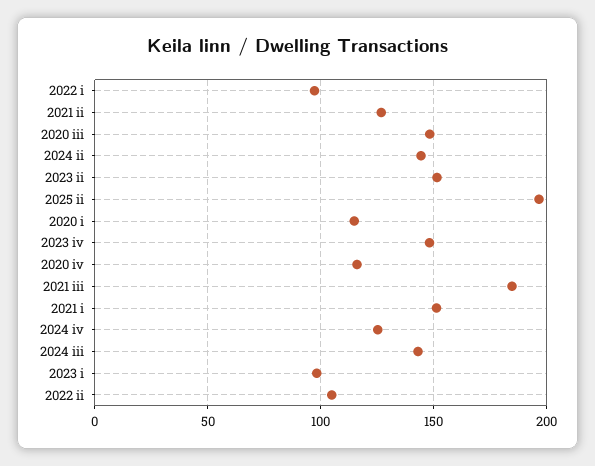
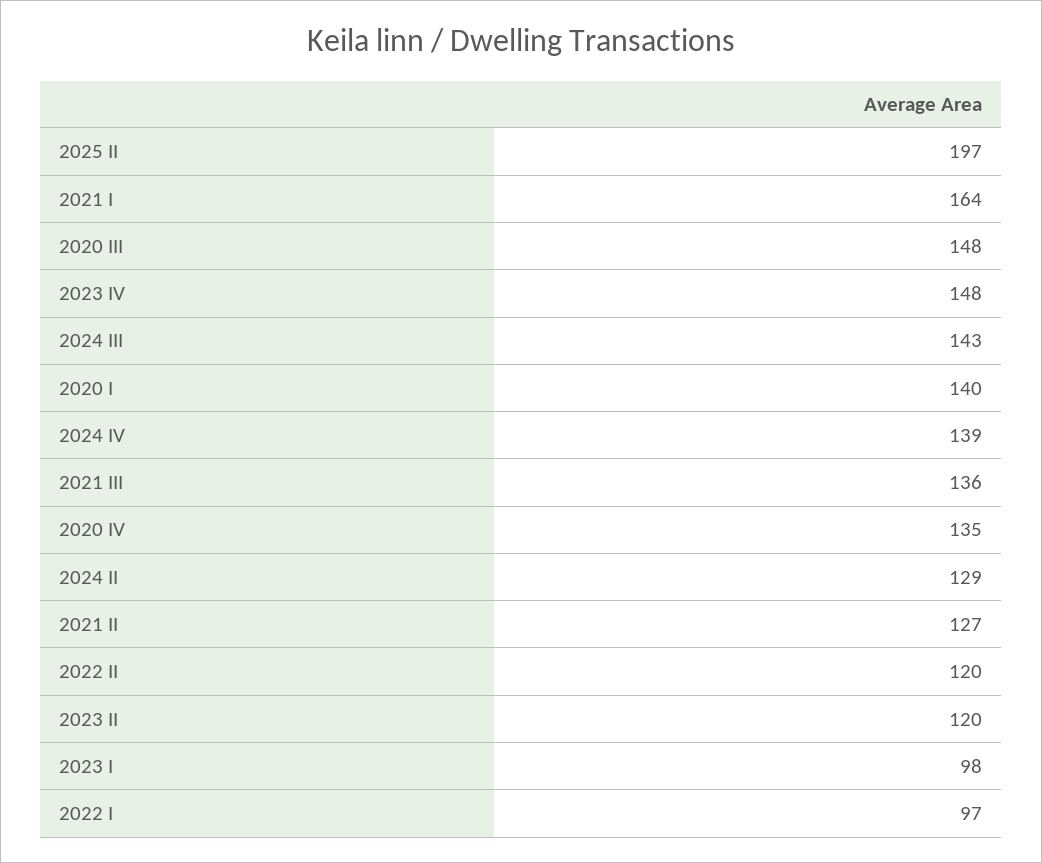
2024 ii: 145 -> 129
2023 ii: 150 -> 120
2020 i: 115 -> 140
2020 iv: 115 -> 135
2021 iii: 185 -> 136
2021 i: 150 -> 164
2024 iv: 125 -> 139
2022 ii: 105 -> 120

